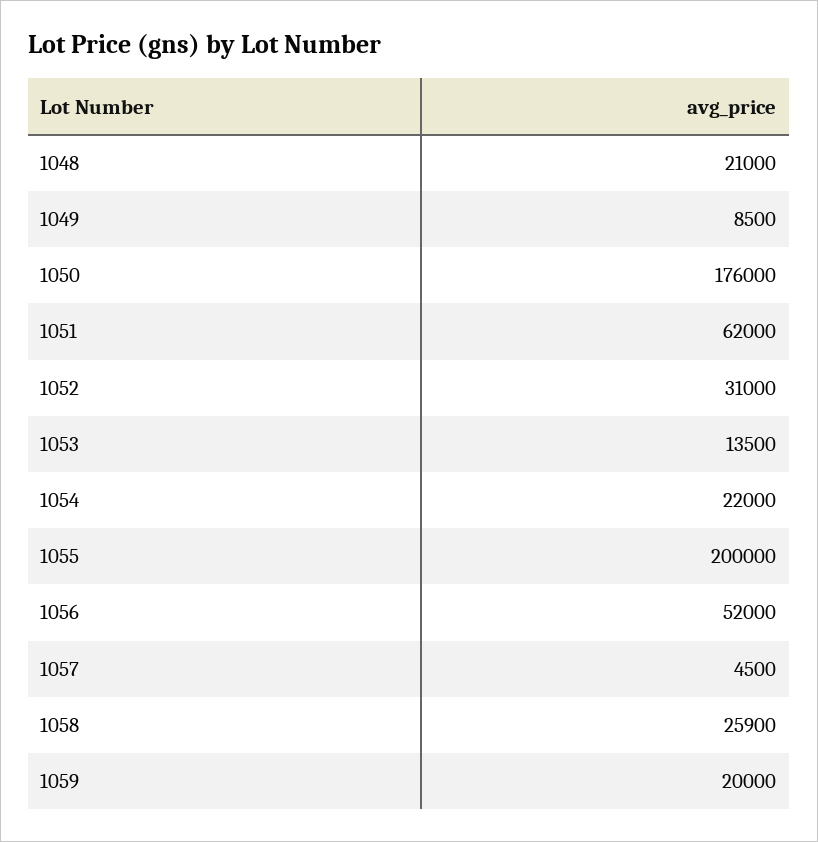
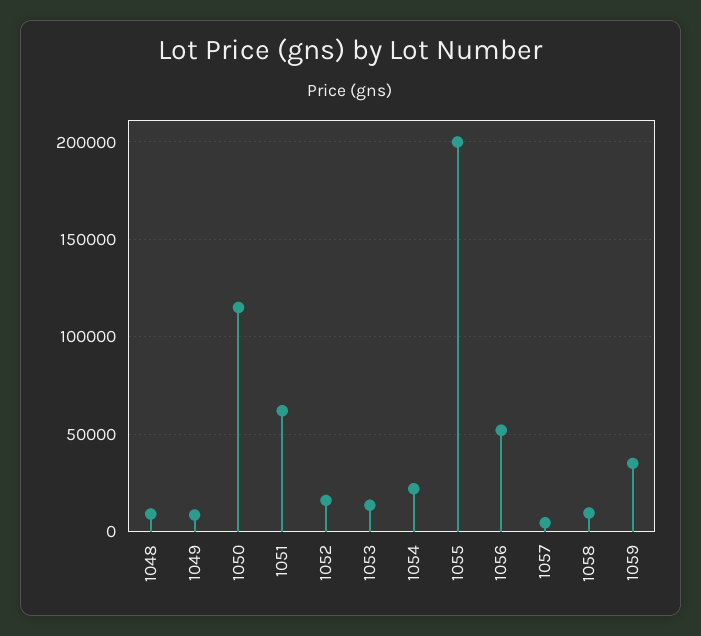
1048: 21000 -> 10000
1050: 176000 -> 115000
1052: 31000 -> 15000
1058: 25900 -> 10000
1059: 20000 -> 35000

